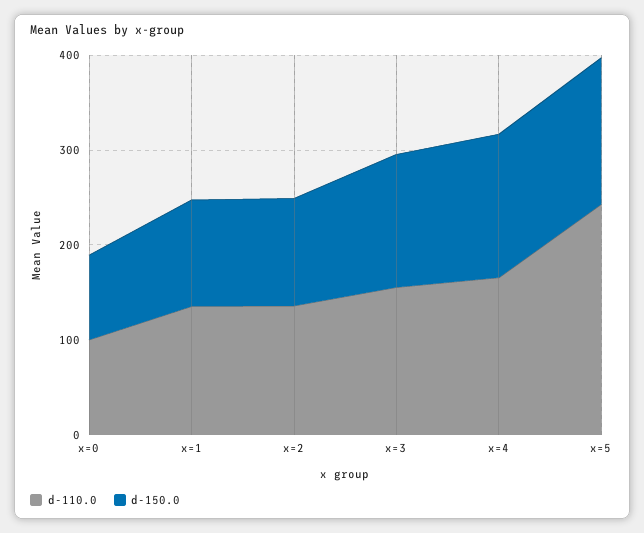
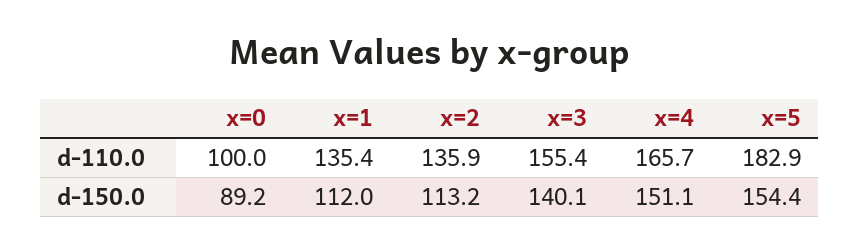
d-110.0, x=5: 240 -> 182.9

